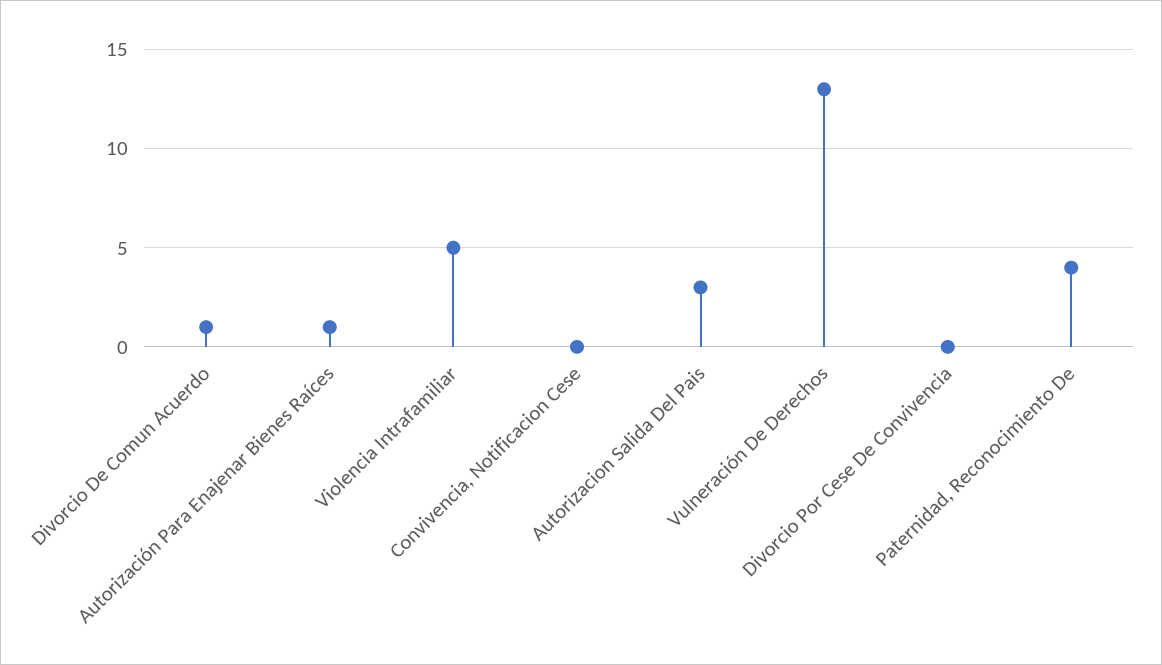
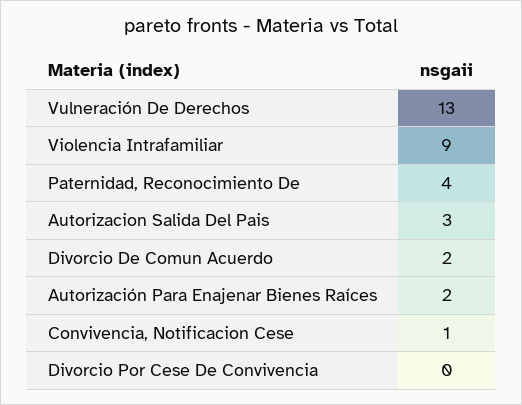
Divorcio De Comun Acuerdo: 1 -> 2
Autorización Para Enajenar Bienes Raíces: 1 -> 2
Violencia Intrafamiliar: 5 -> 9
Convivencia, Notificacion Cese: 0 -> 1

